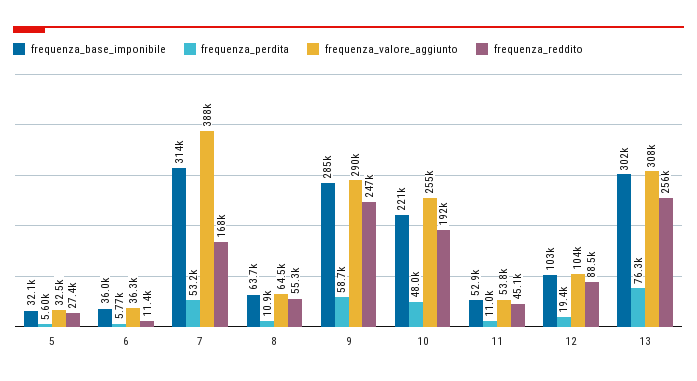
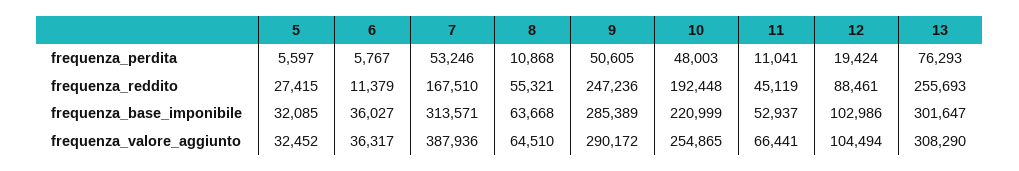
frequenza_perdita, 9: 58700 -> 50605
frequenza_valore_aggiunto, 11: 53800 -> 66441

